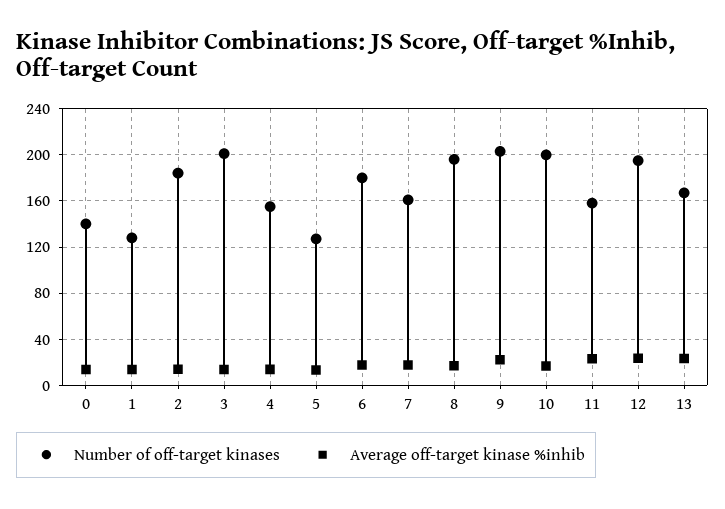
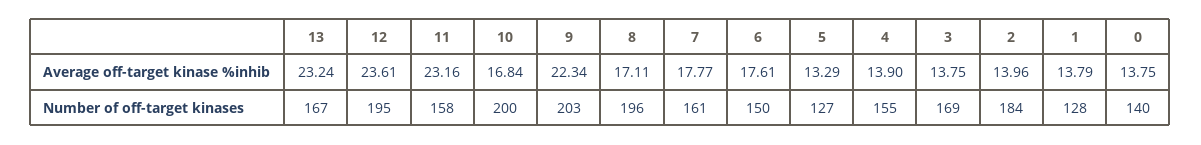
Number of off-target kinases, 3: 200 -> 169
Number of off-target kinases, 6: 180 -> 150

